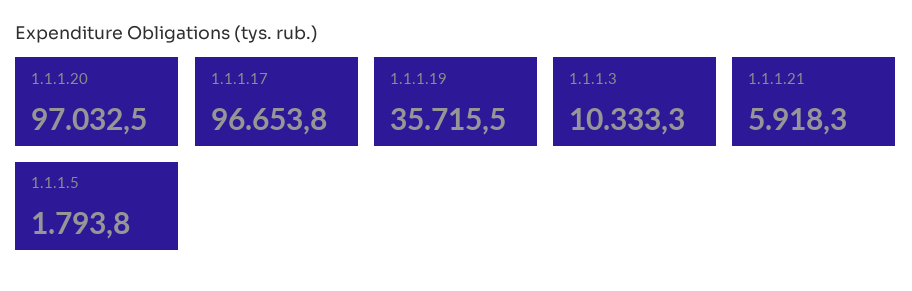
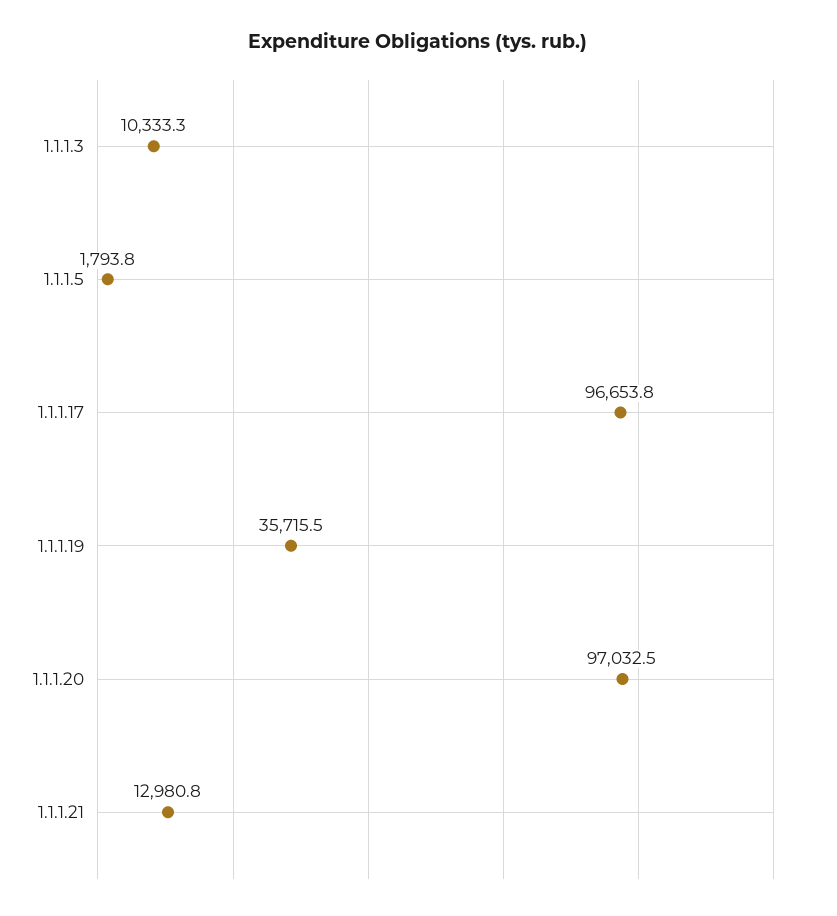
1.1.1.21: 5918.3 -> 12980.8

